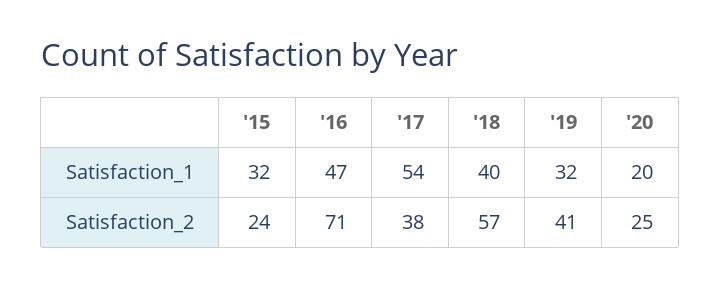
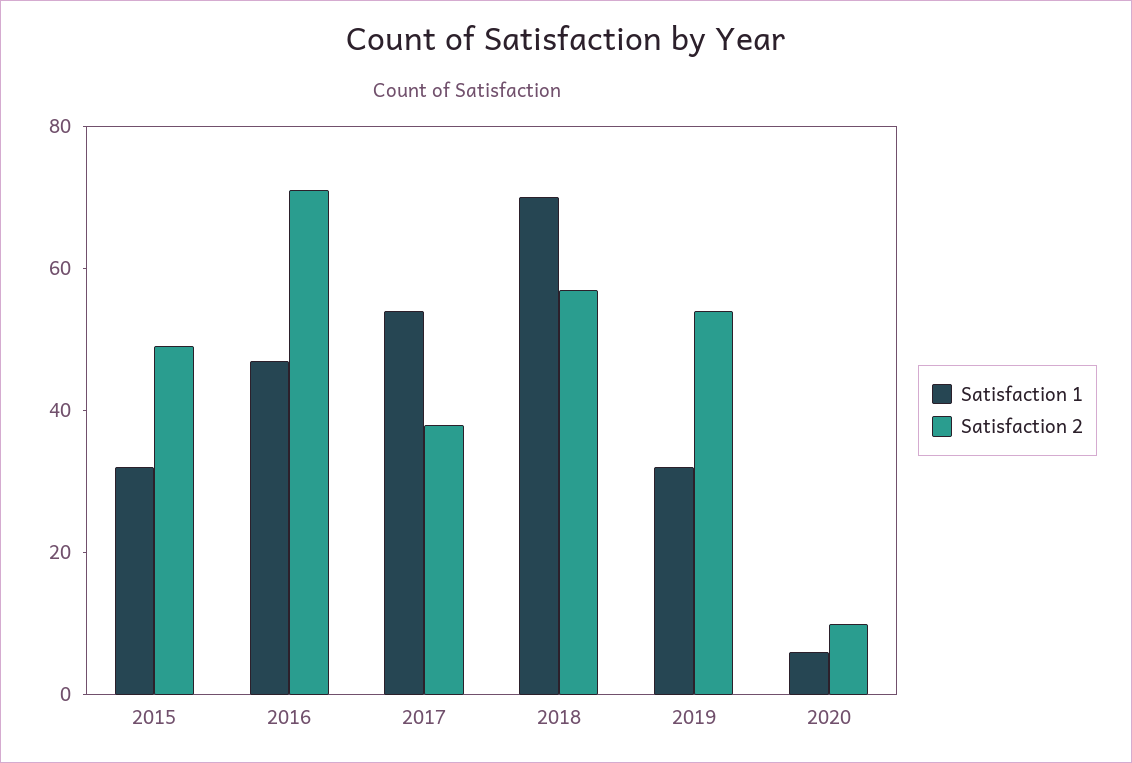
Satisfaction_1, '18: 40 -> 70
Satisfaction_1, '20: 20 -> 5
Satisfaction_2, '15: 24 -> 50
Satisfaction_2, '19: 41 -> 55
Satisfaction_2, '20: 25 -> 10

